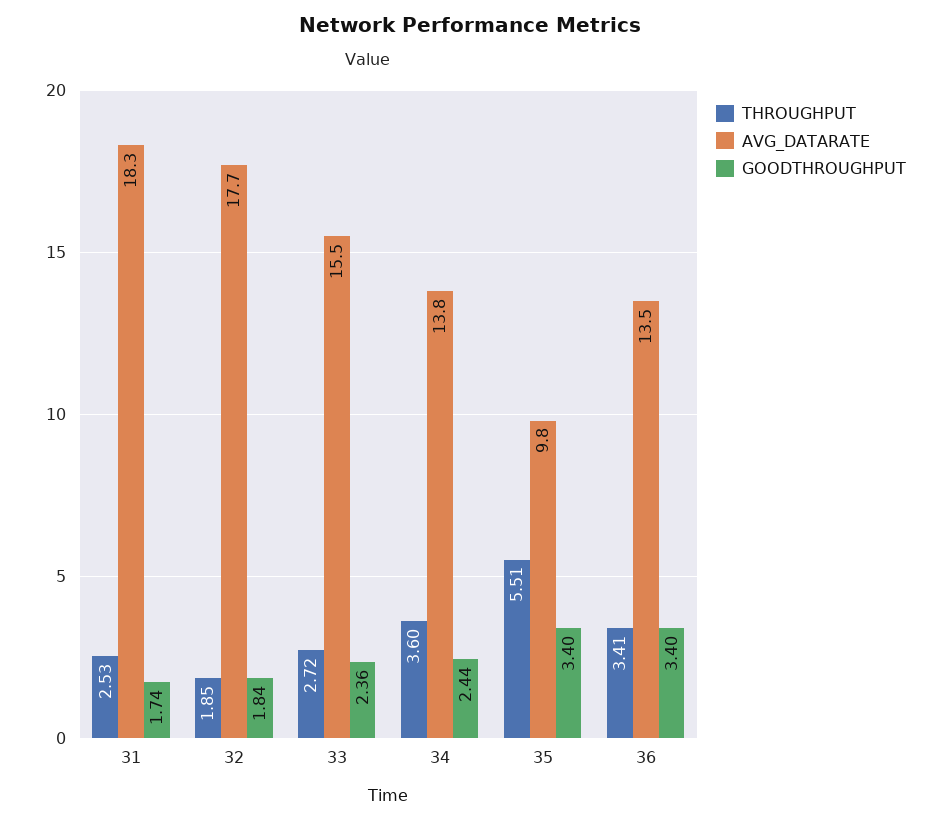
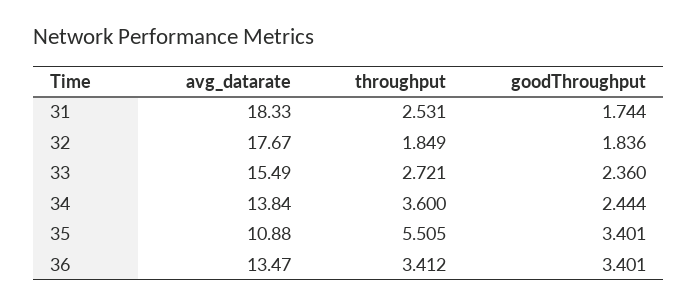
AVG_DATARATE, 35: 9.8 -> 10.88

